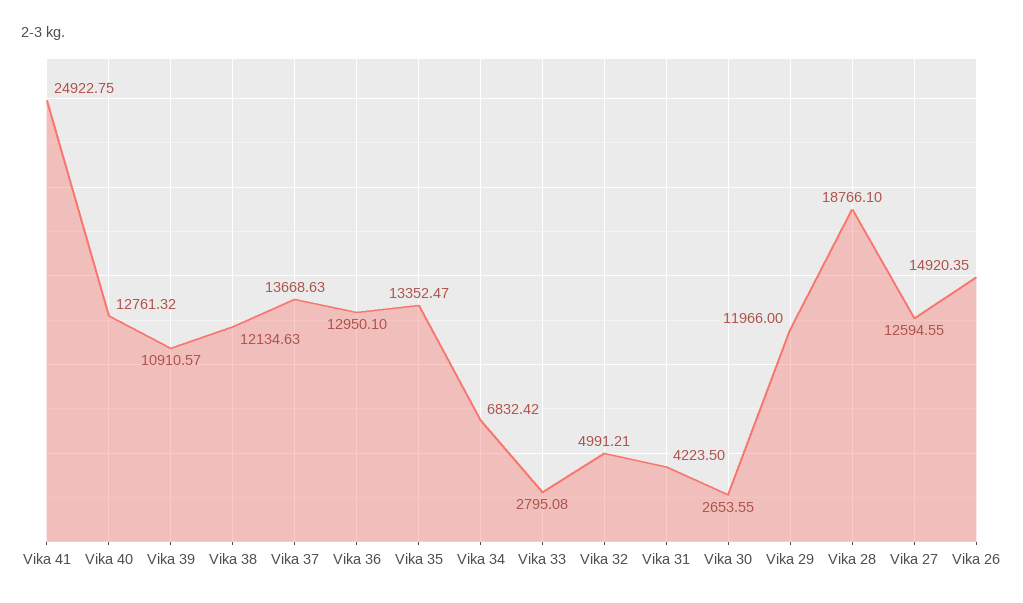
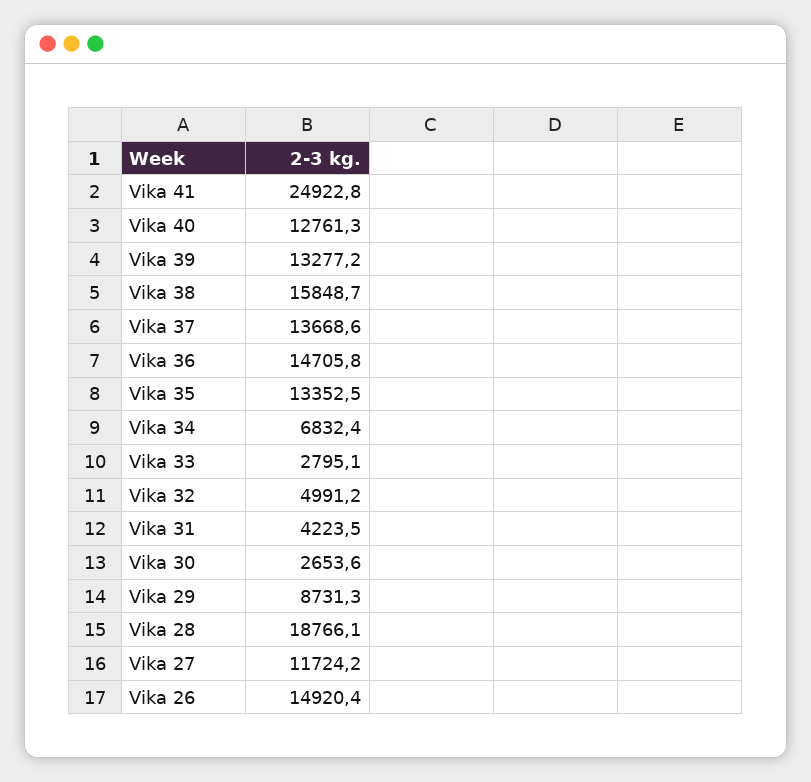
Vika 39: 10910.57 -> 13277.2
Vika 38: 12134.63 -> 15848.7
Vika 36: 12950.1 -> 14705.8
Vika 29: 11966 -> 8731.3
Vika 27: 12594.55 -> 11724.2

